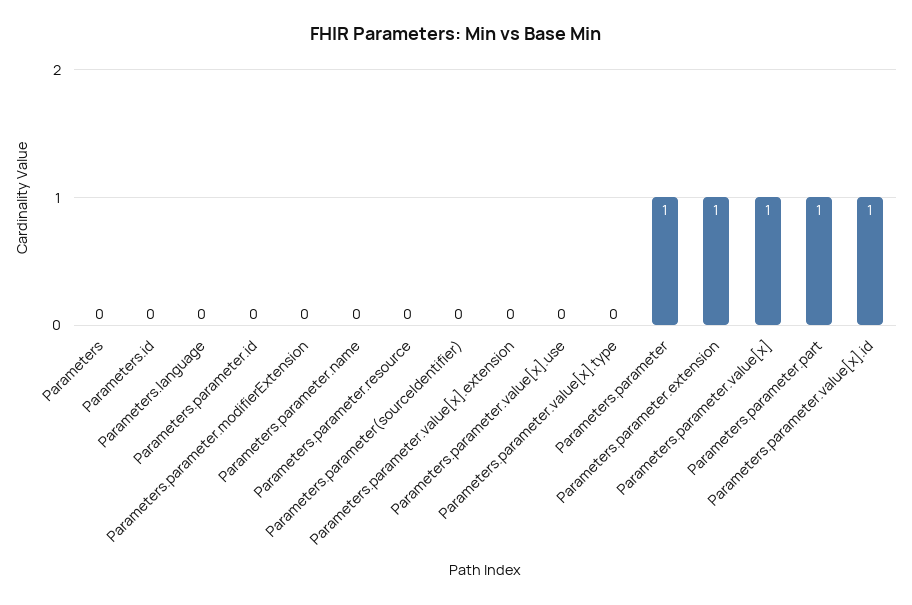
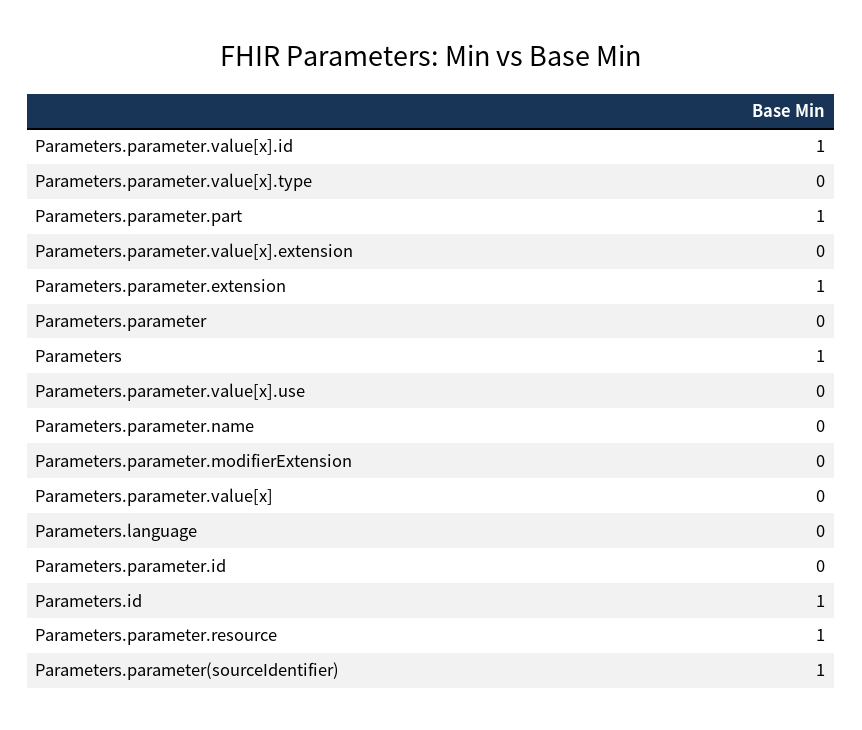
Parameters: 0 -> 1
Parameters.id: 0 -> 1
Parameters.parameter.resource: 0 -> 1
Parameters.parameter(sourceIdentifier): 0 -> 1
Parameters.parameter: 1 -> 0
Parameters.parameter.value[x]: 1 -> 0

